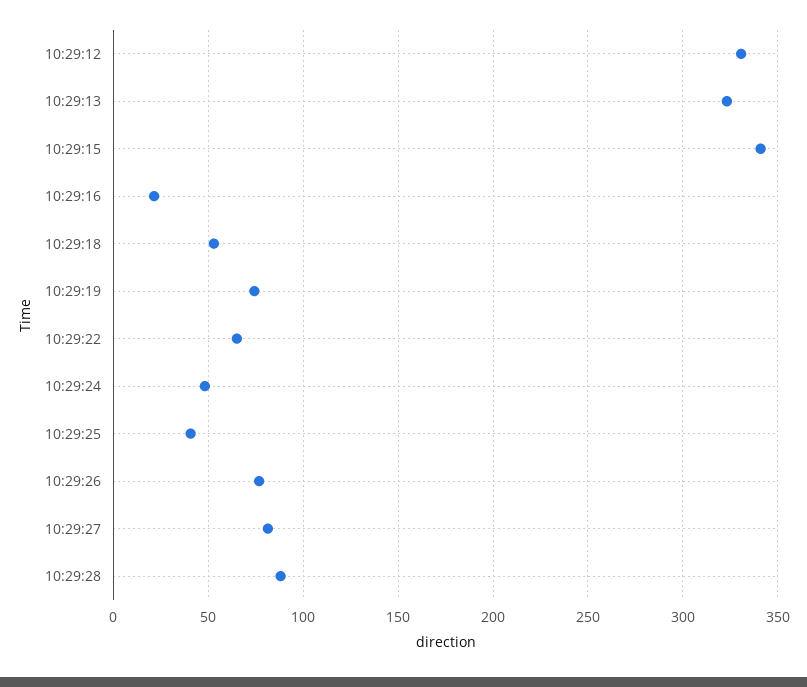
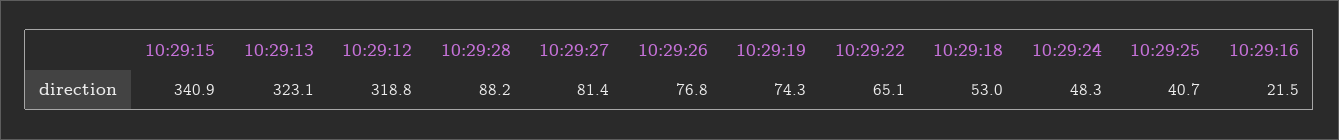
10:29:12: 330 -> 318.8

